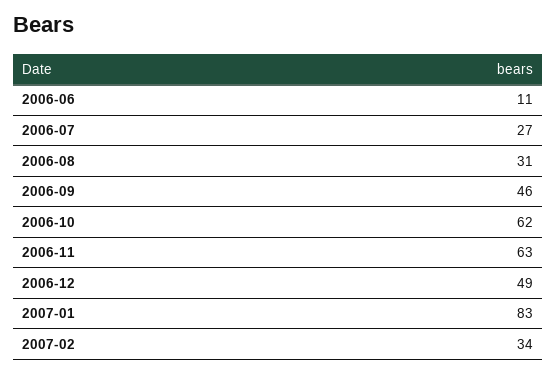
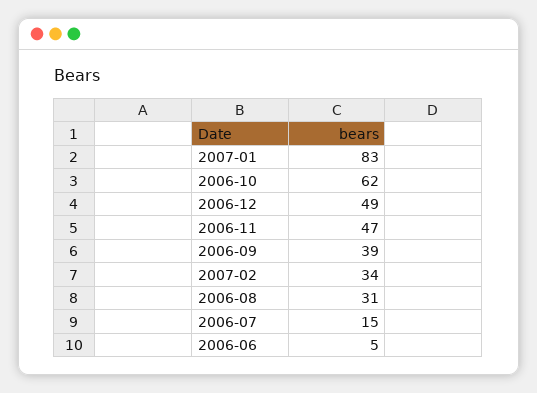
2006-06: 11 -> 5
2006-07: 27 -> 15
2006-09: 46 -> 39
2006-11: 63 -> 47

